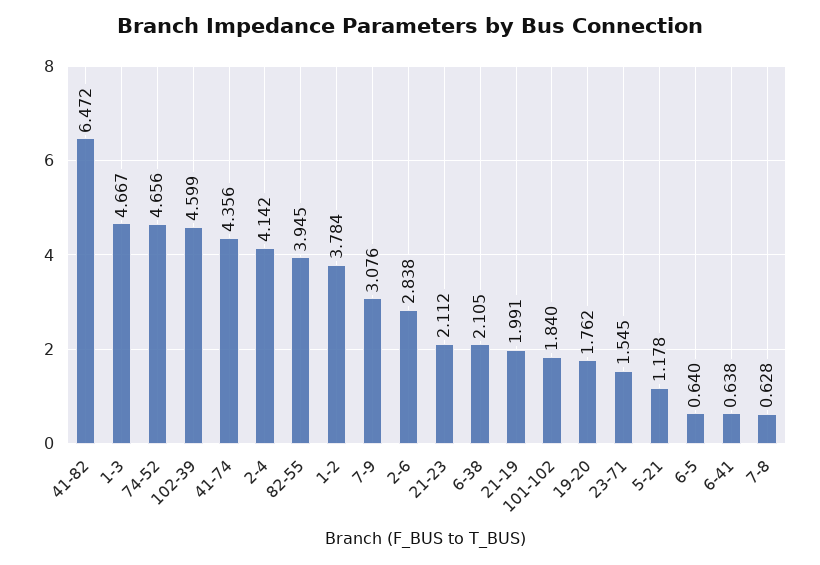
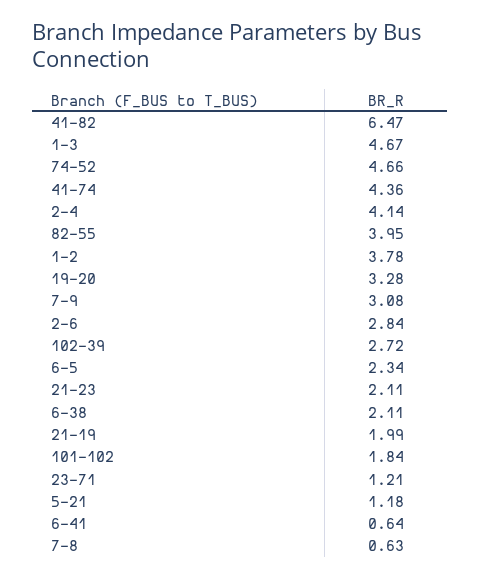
102-39: 4.599 -> 2.72
19-20: 1.762 -> 3.28
23-71: 1.545 -> 1.21
6-5: 0.64 -> 2.34

